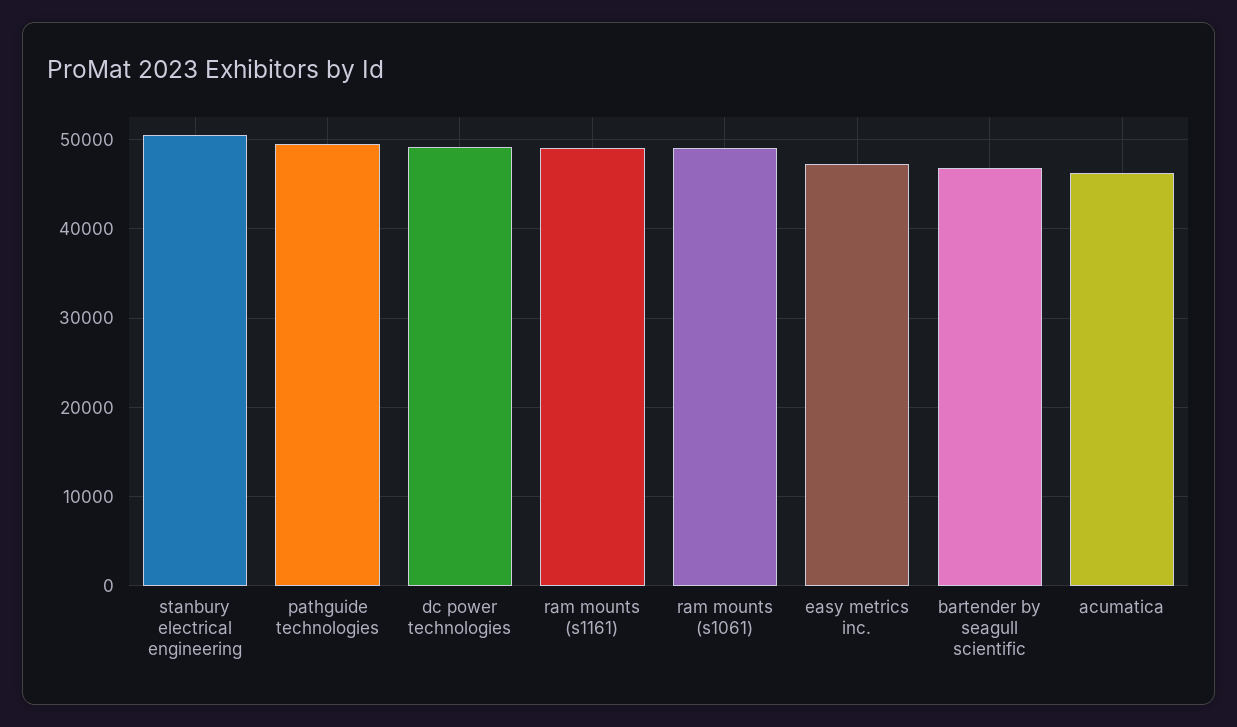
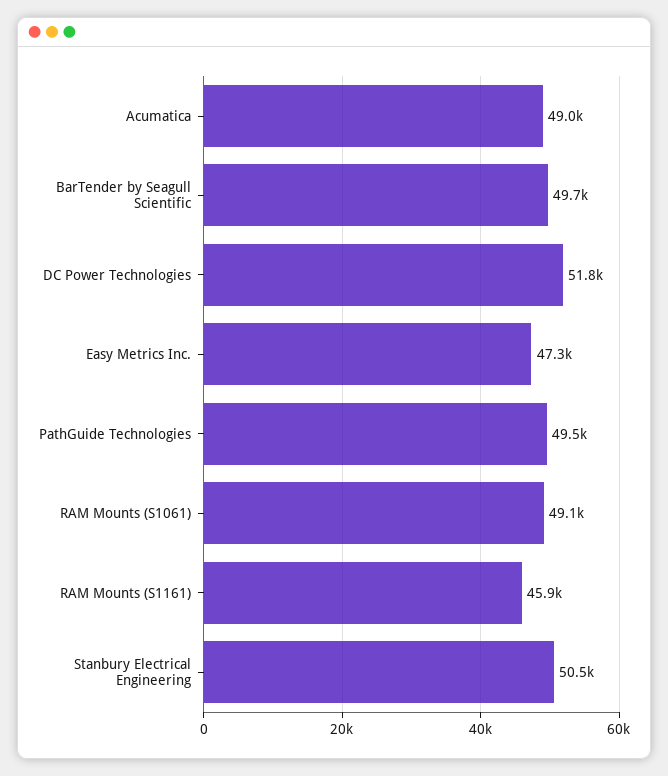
dc power technologies: 49000 -> 51800
ram mounts (s1161): 49000 -> 45900
bartender by seagull scientific: 47000 -> 49700
acumatica: 46000 -> 49000

